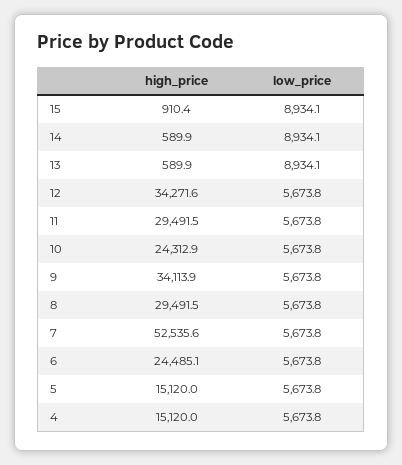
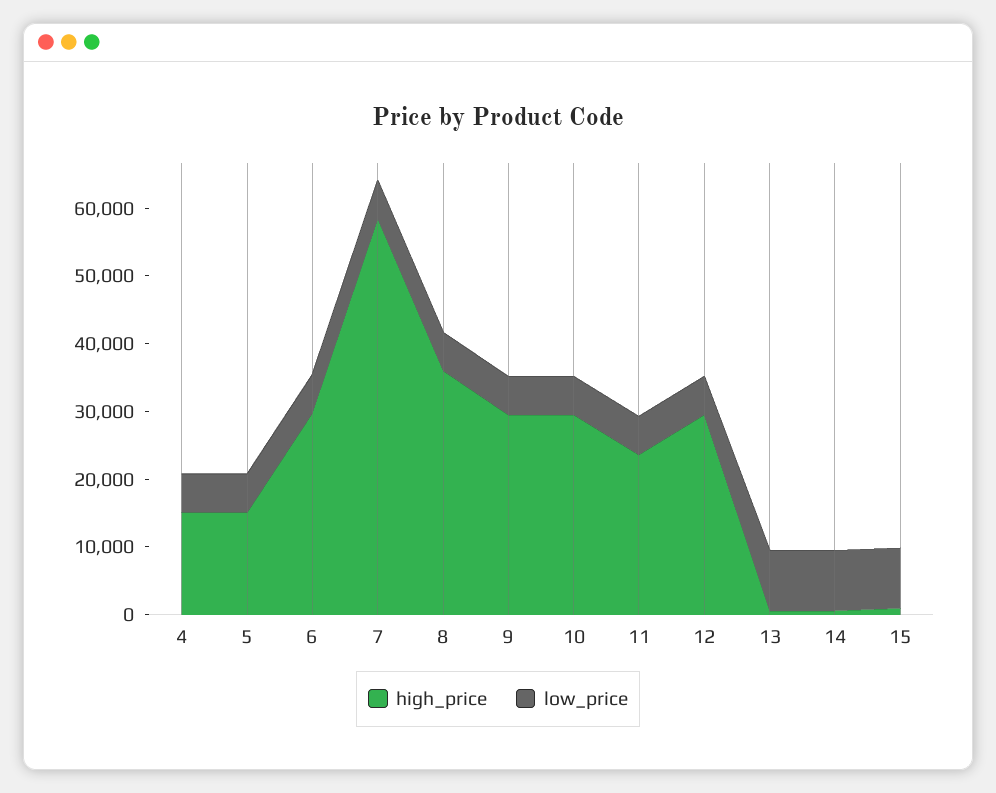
high_price, 12: 34271.6 -> 30000
high_price, 11: 29491.5 -> 24000
high_price, 10: 24312.9 -> 30000
high_price, 9: 34113.9 -> 30000
high_price, 8: 29491.5 -> 36000
high_price, 7: 52535.6 -> 58000
high_price, 6: 24485.1 -> 30000

